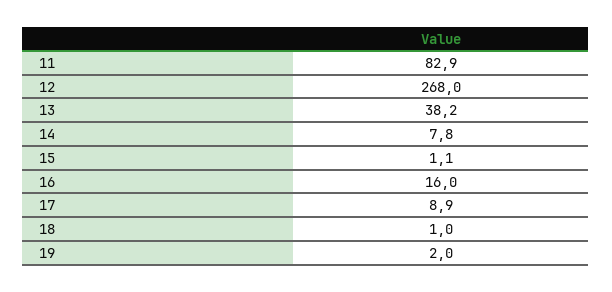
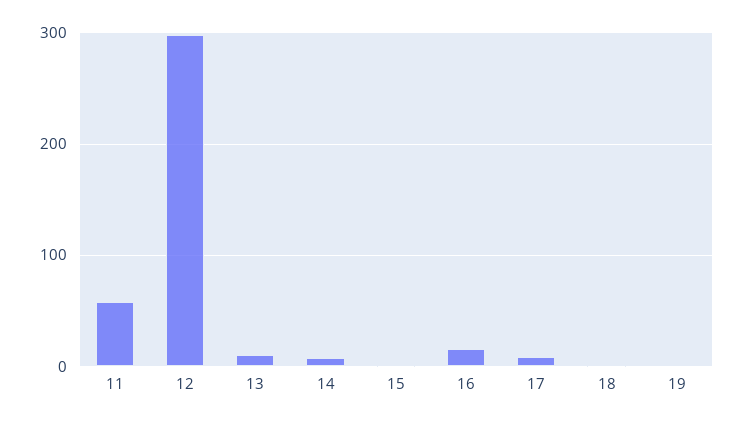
11: 82.9 -> 60
12: 268 -> 300
13: 38.2 -> 10

